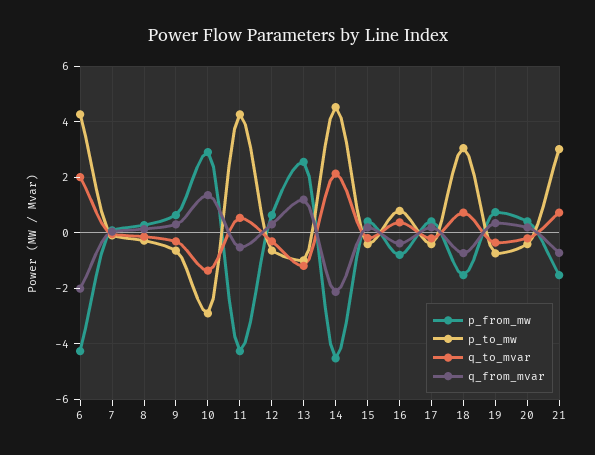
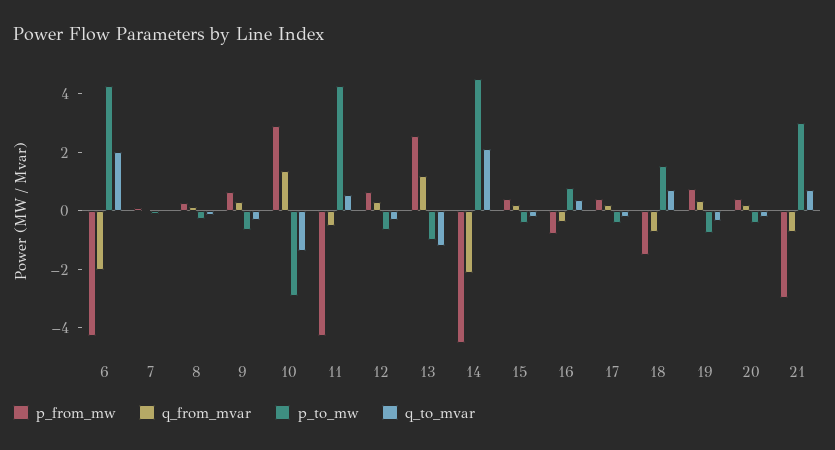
p_to_mw, 18: 3 -> 1.5
p_from_mw, 21: -1.5 -> -3

